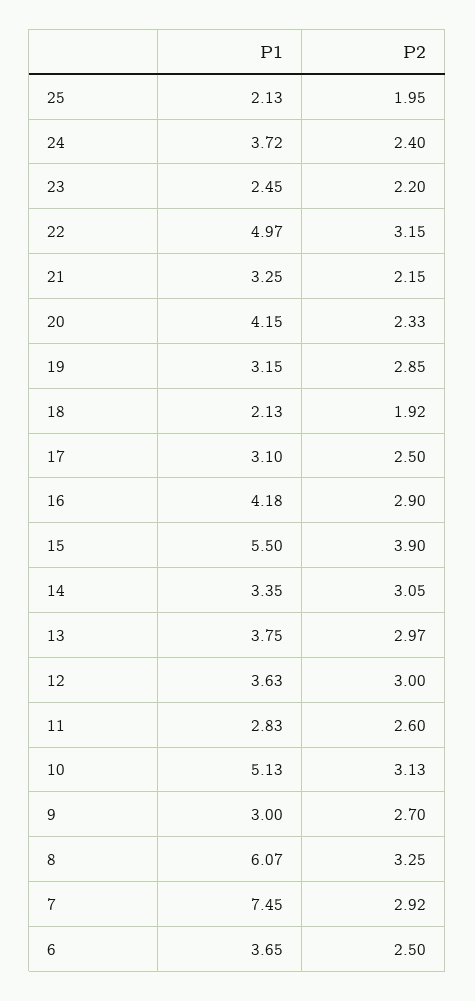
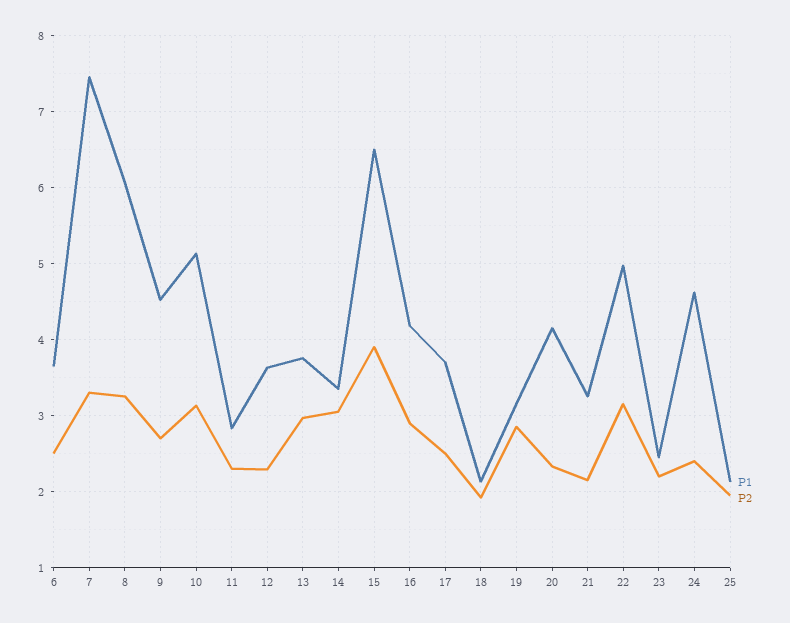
P1, 24: 3.72 -> 4.6
P1, 17: 3.1 -> 3.7
P1, 15: 5.5 -> 6.5
P2, 12: 3 -> 2.3
P2, 11: 2.6 -> 2.3
P1, 9: 3 -> 4.5
P2, 7: 2.92 -> 3.3

